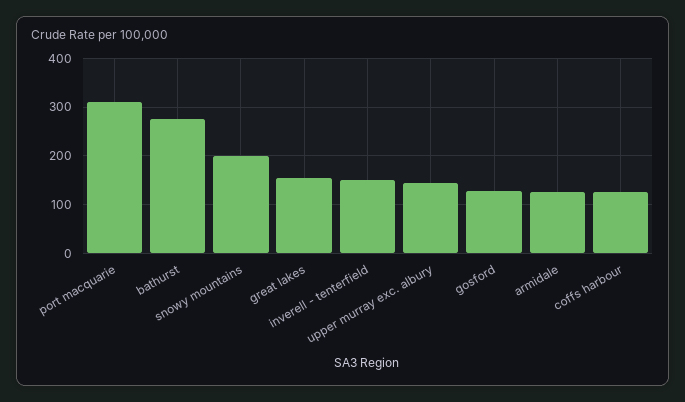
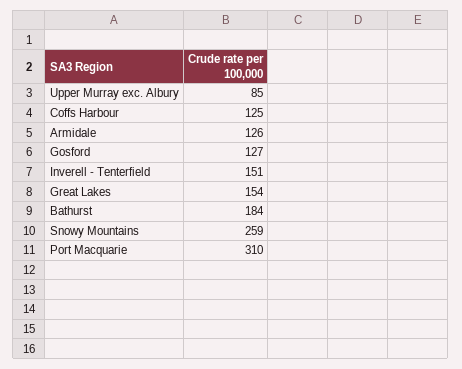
bathurst: 280 -> 184
snowy mountains: 200 -> 259
upper murray exc. albury: 140 -> 85

